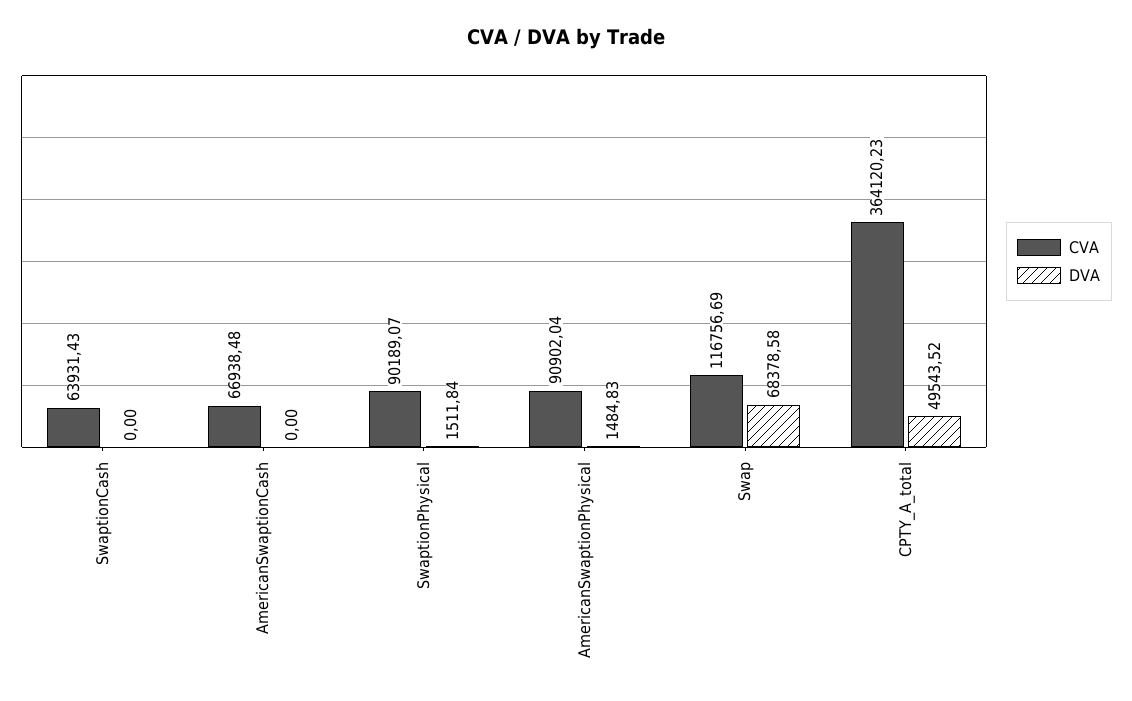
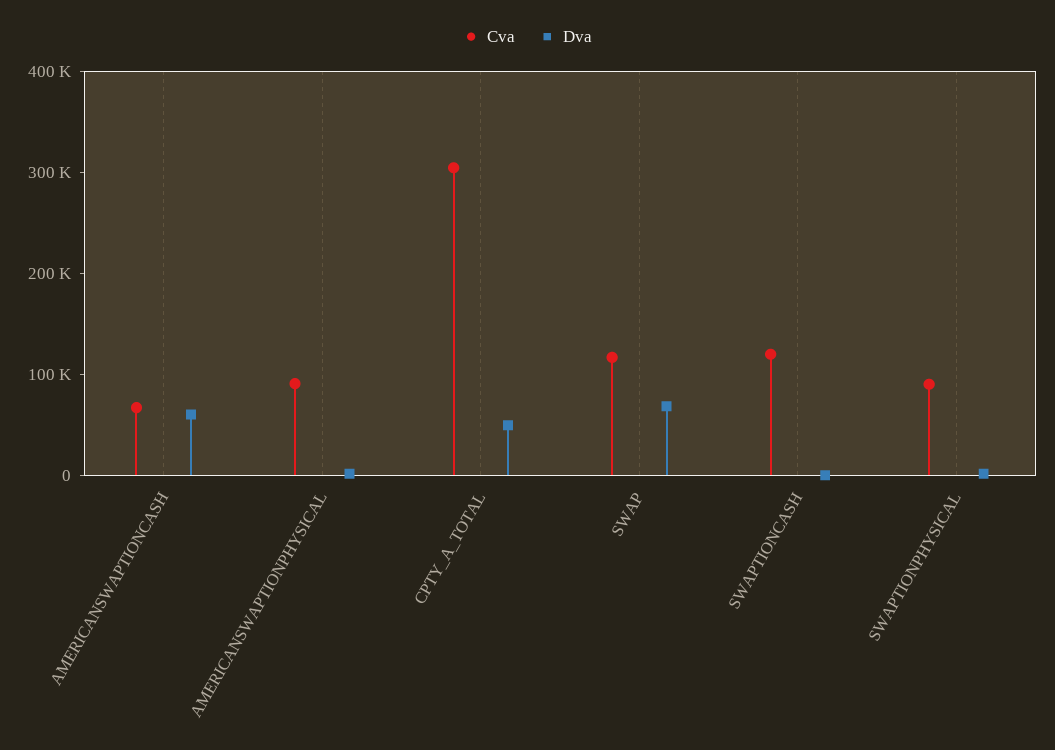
CVA, SwaptionCash: 63931.43 -> 120000
DVA, AmericanSwaptionCash: 0 -> 60000
CVA, CPTY_A_total: 364120.23 -> 300000

